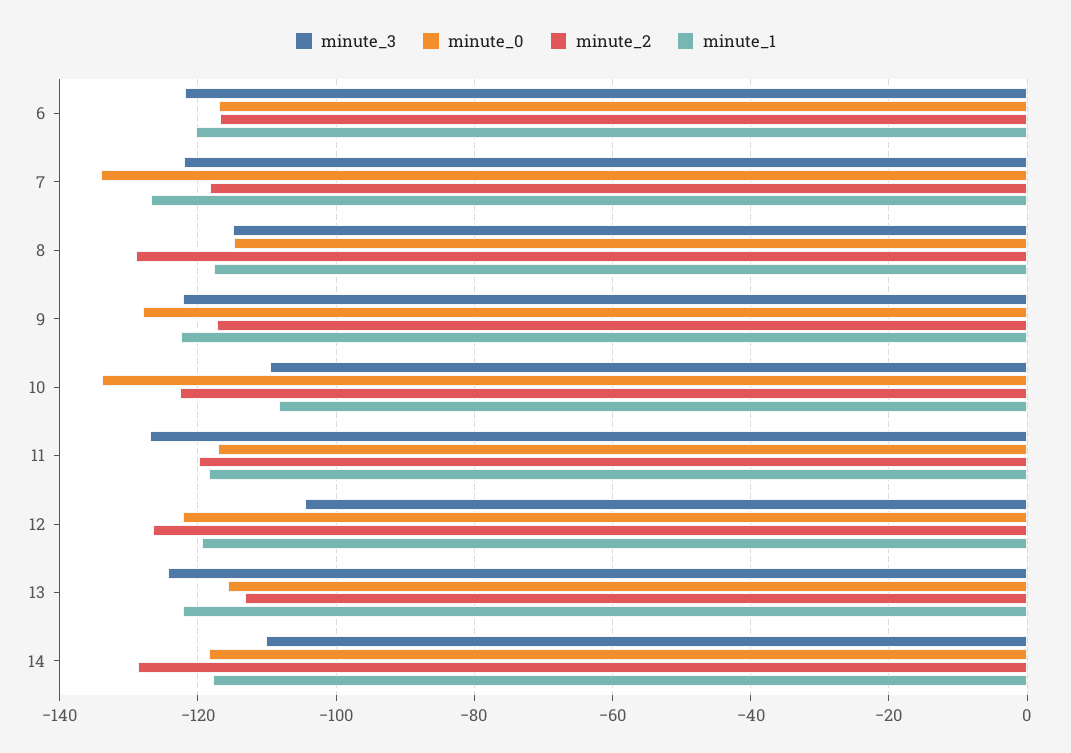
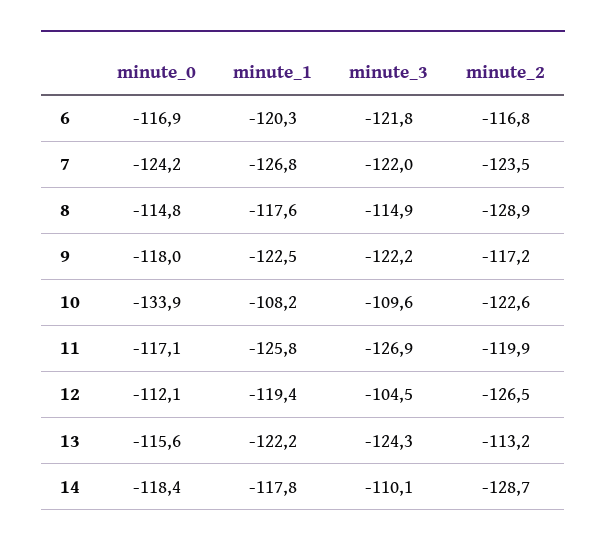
minute_0, 7: -134 -> -124.2
minute_2, 7: -118 -> -123.5
minute_0, 9: -128 -> -118
minute_1, 11: -118 -> -125.8
minute_0, 12: -122 -> -112.1

